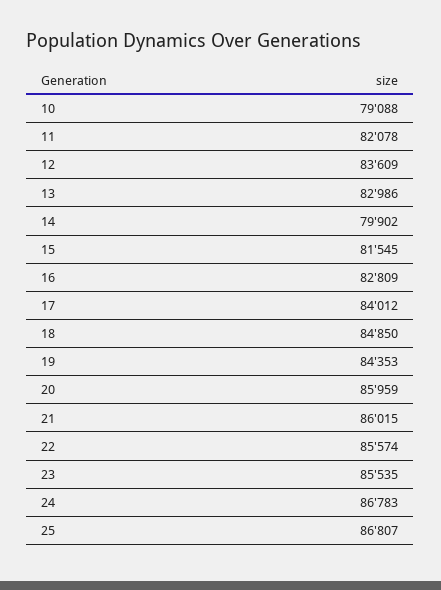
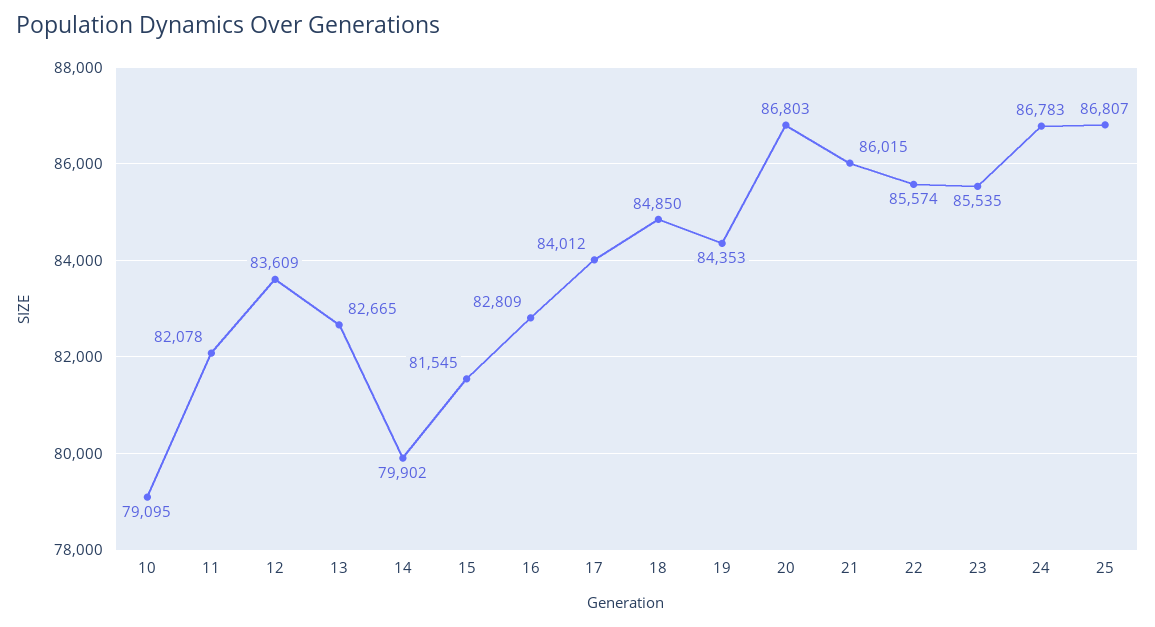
10: 79088 -> 79095
13: 82986 -> 82665
20: 85959 -> 86803

